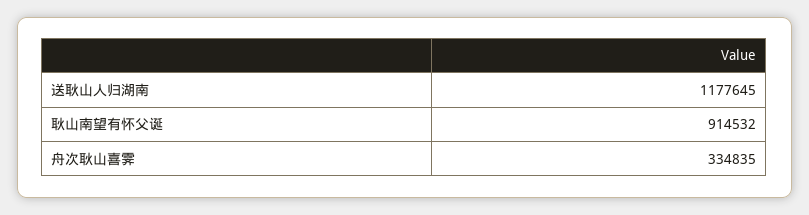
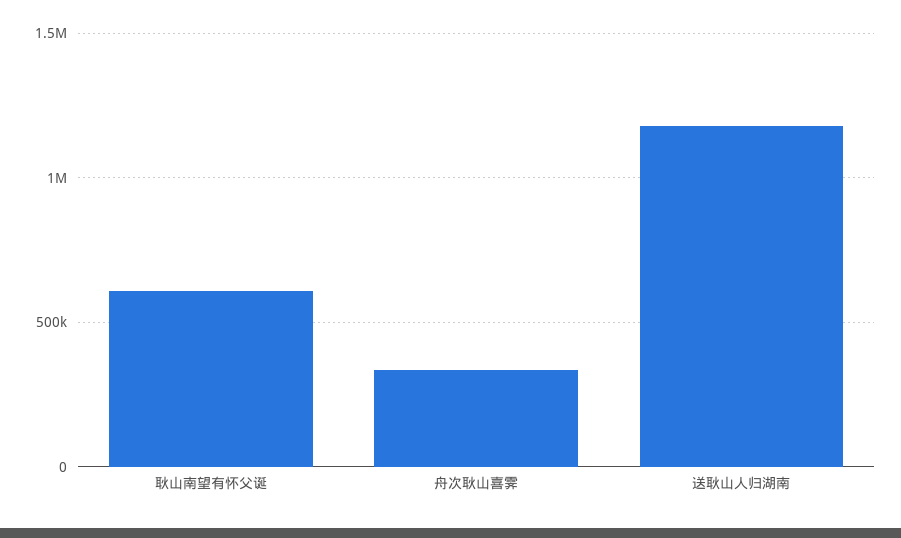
耿山南望有怀父诞: 914532 -> 600000

